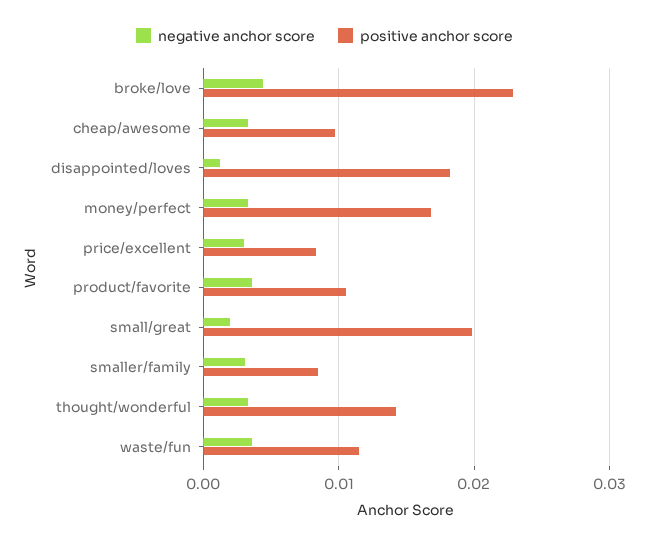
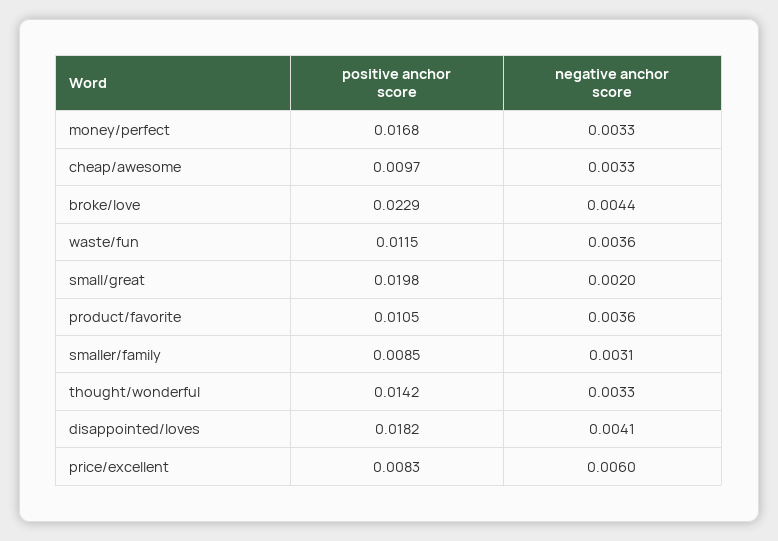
negative anchor score, disappointed/loves: 0.001 -> 0.0041
negative anchor score, price/excellent: 0.003 -> 0.006

